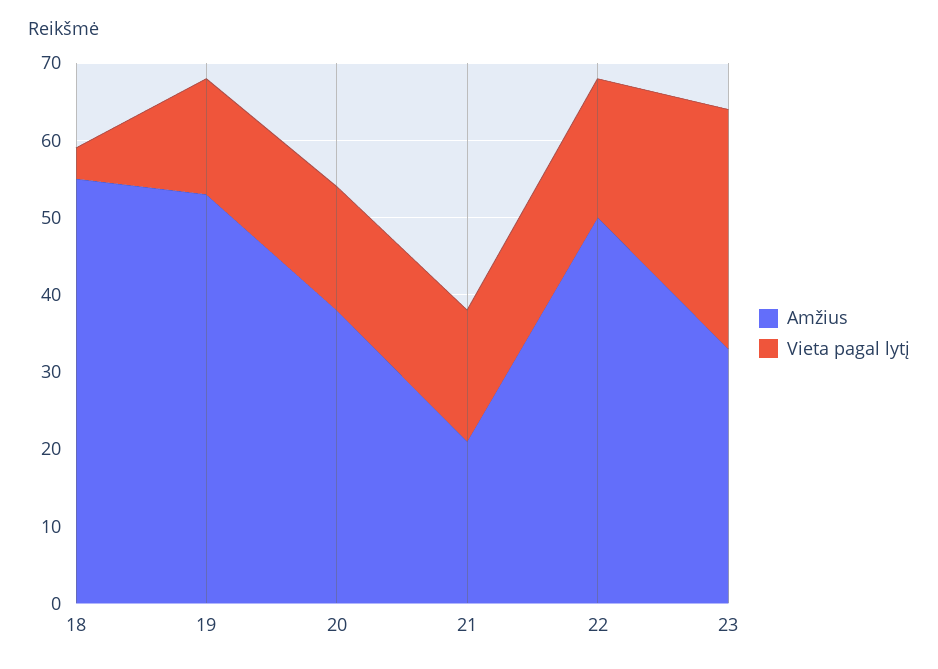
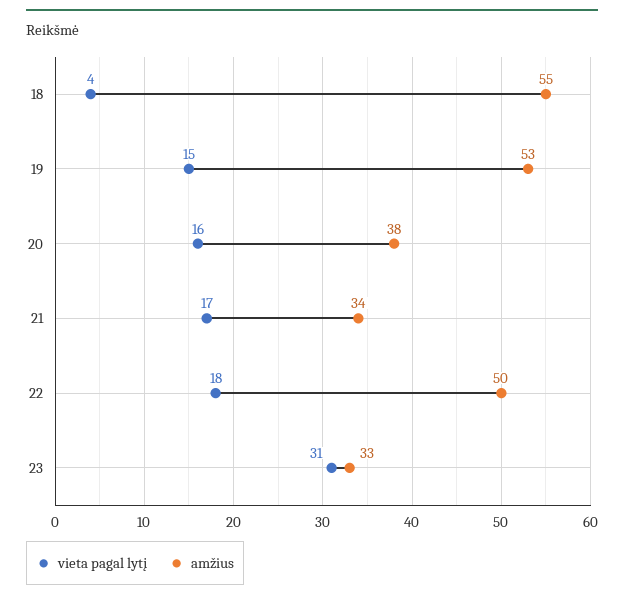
Amžius, 21: 20 -> 34

